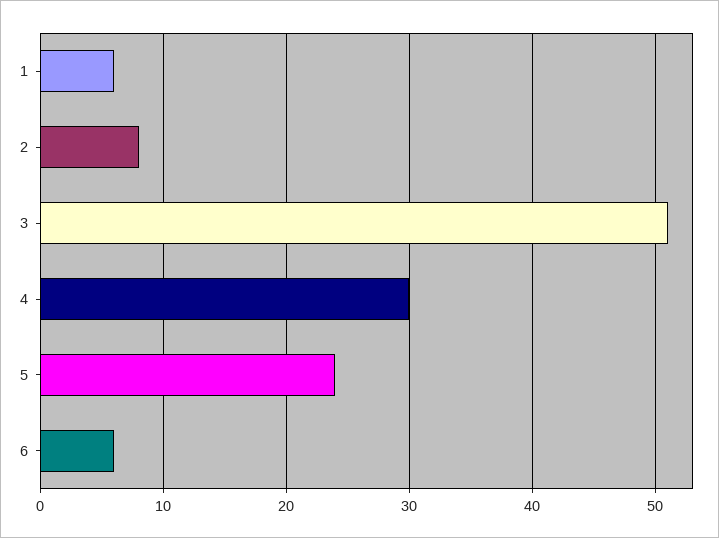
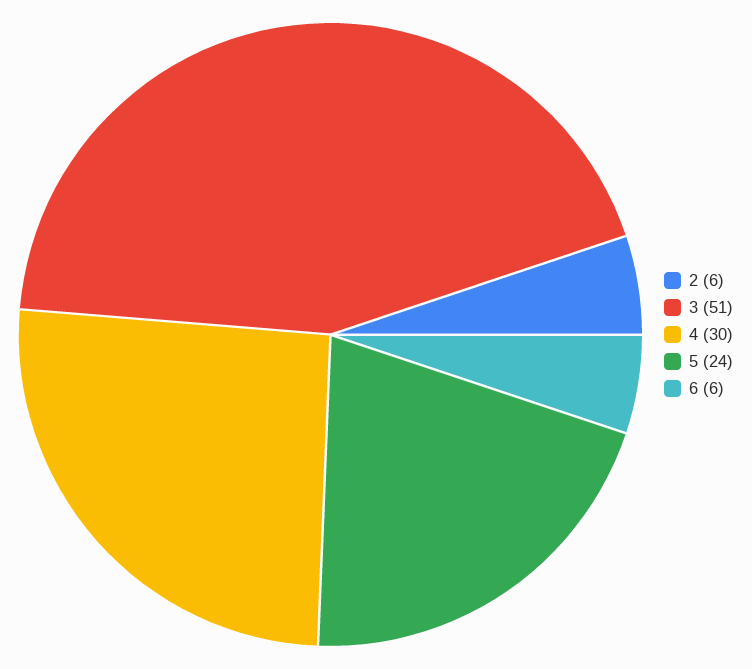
1: 6 -> none
2: 8 -> 6

